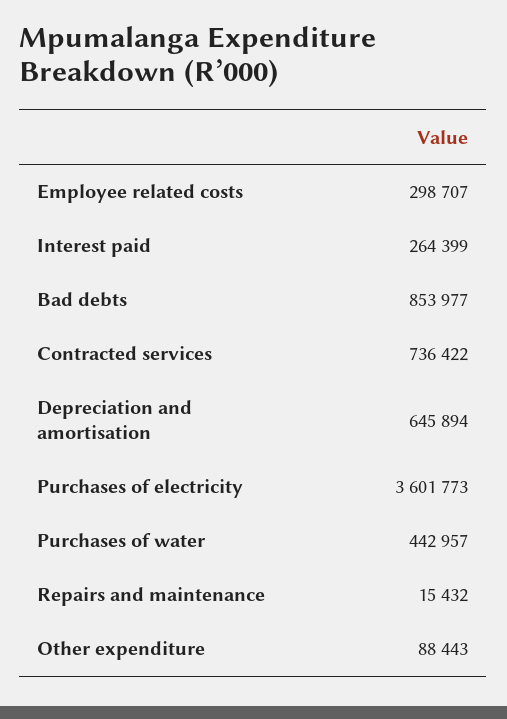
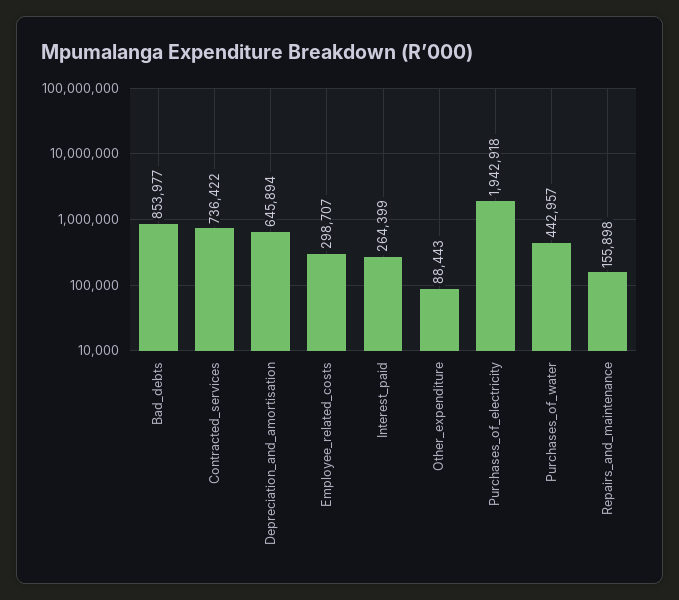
Purchases of electricity: 3601773 -> 1942918
Repairs and maintenance: 15432 -> 155898

